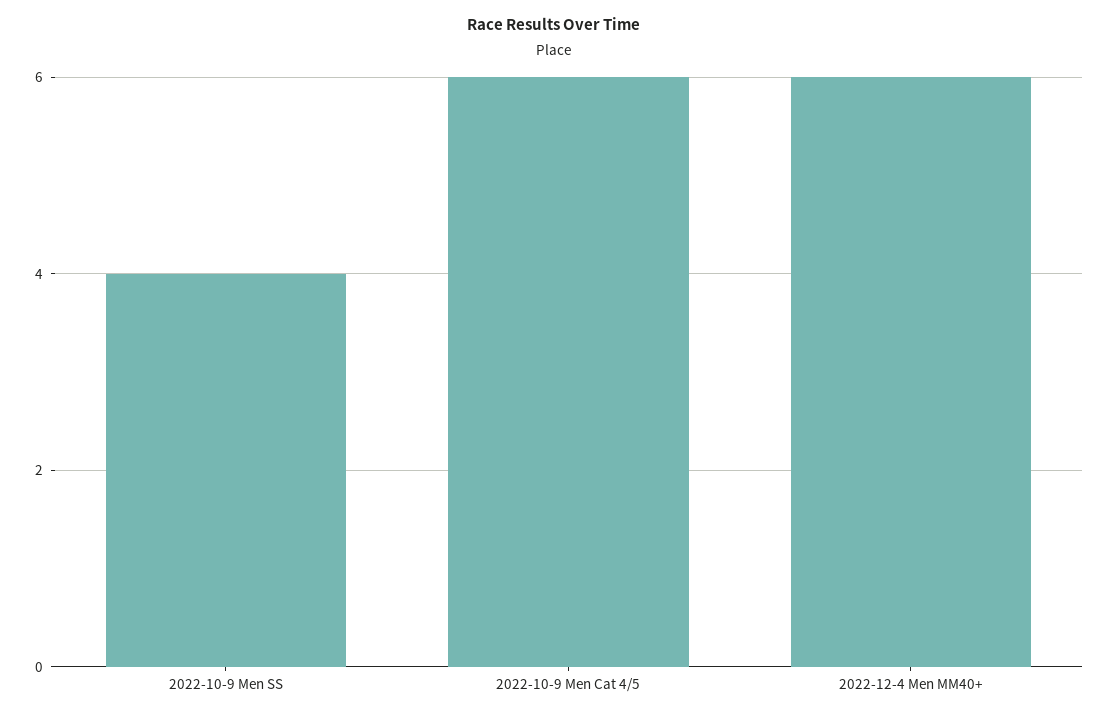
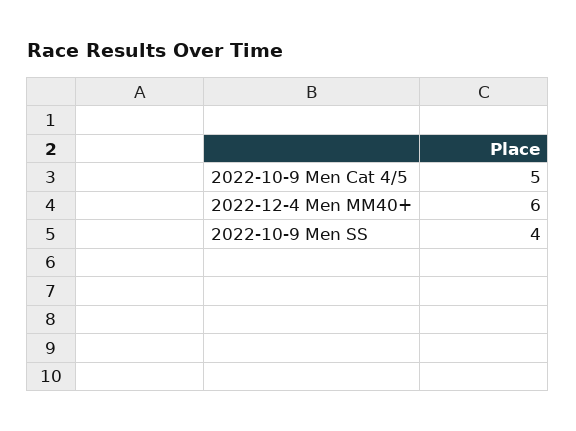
2022-10-9 Men Cat 4/5: 6 -> 5

